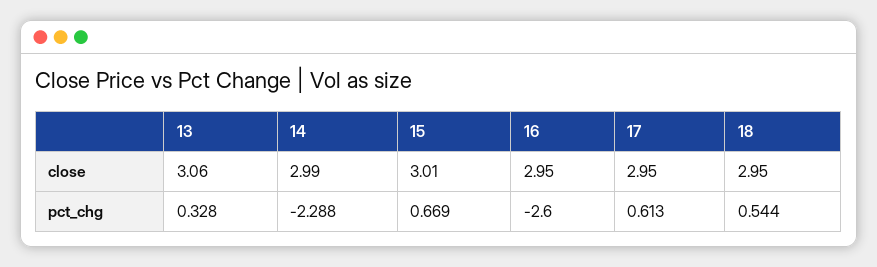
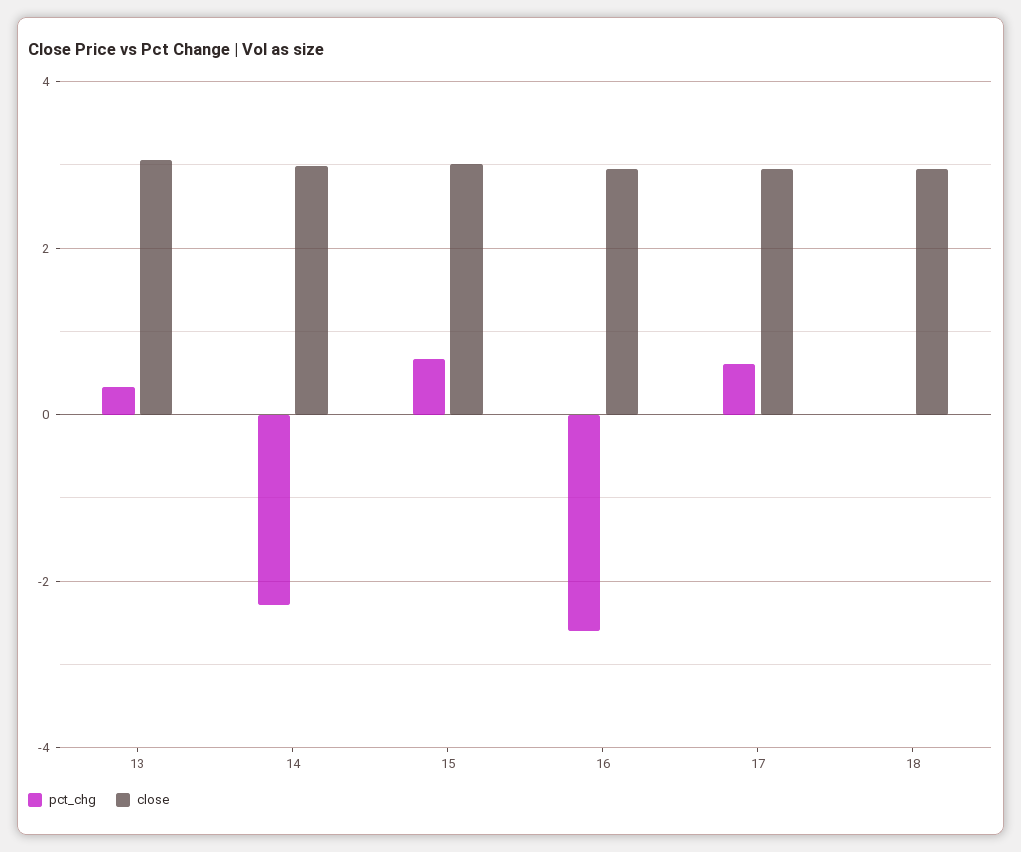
pct_chg, 18: 0.544 -> 0

